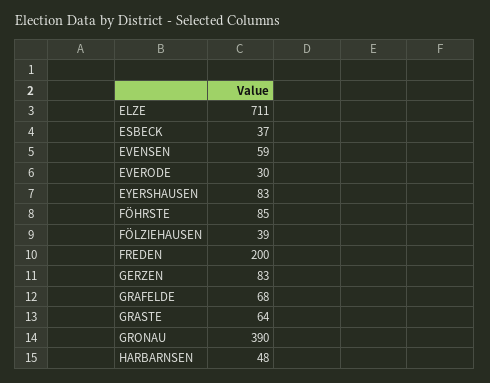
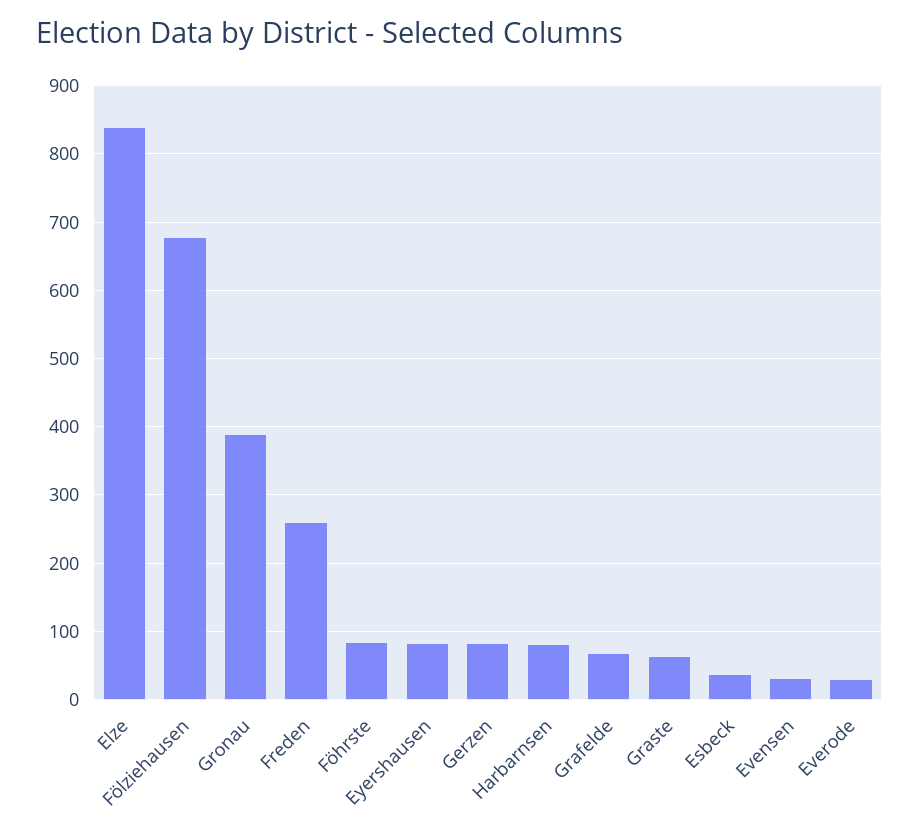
ELZE: 711 -> 840
EVENSEN: 59 -> 30
FÖLZIEHAUSEN: 39 -> 680
FREDEN: 200 -> 260
HARBARNSEN: 48 -> 80

